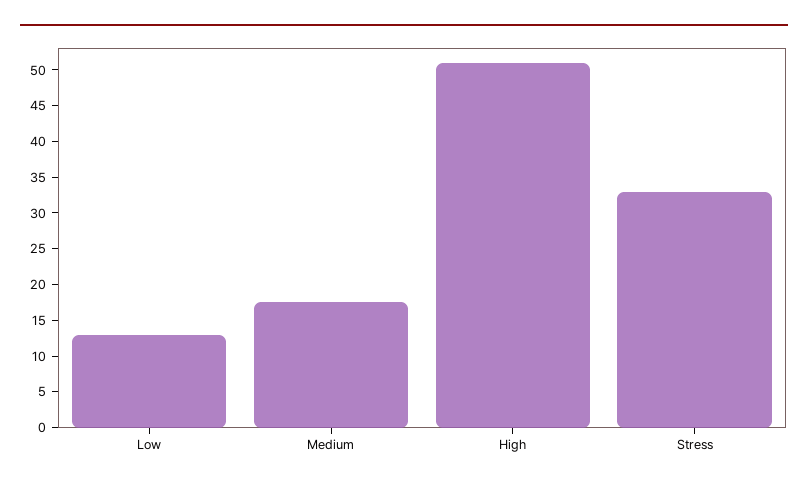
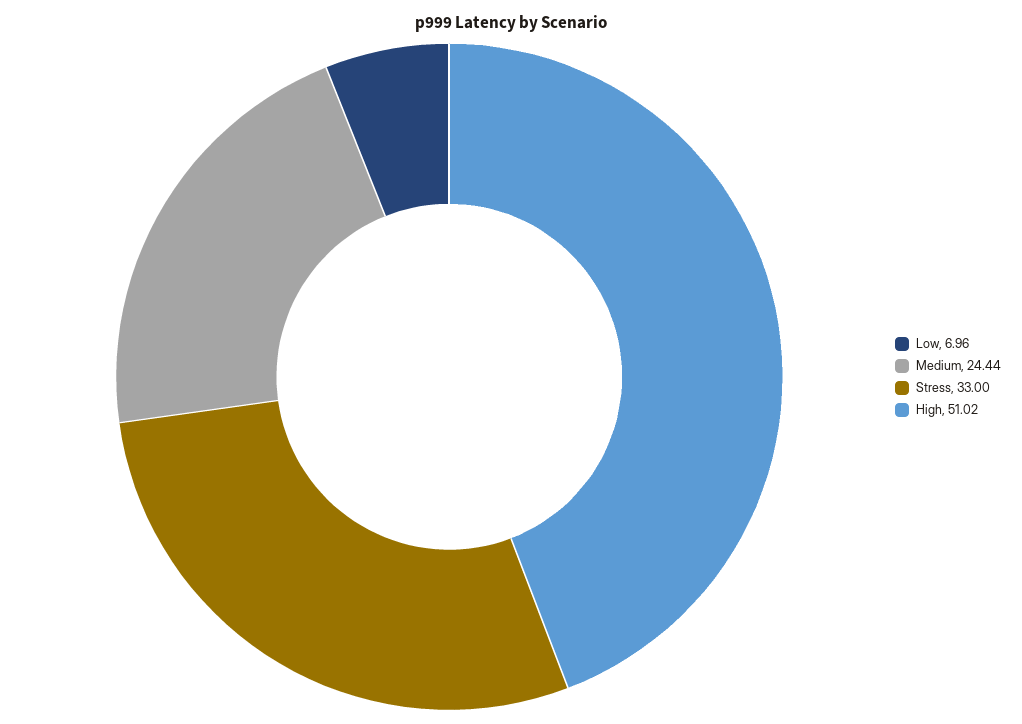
Low: 12.5 -> 6.96
Medium: 17.5 -> 24.44

